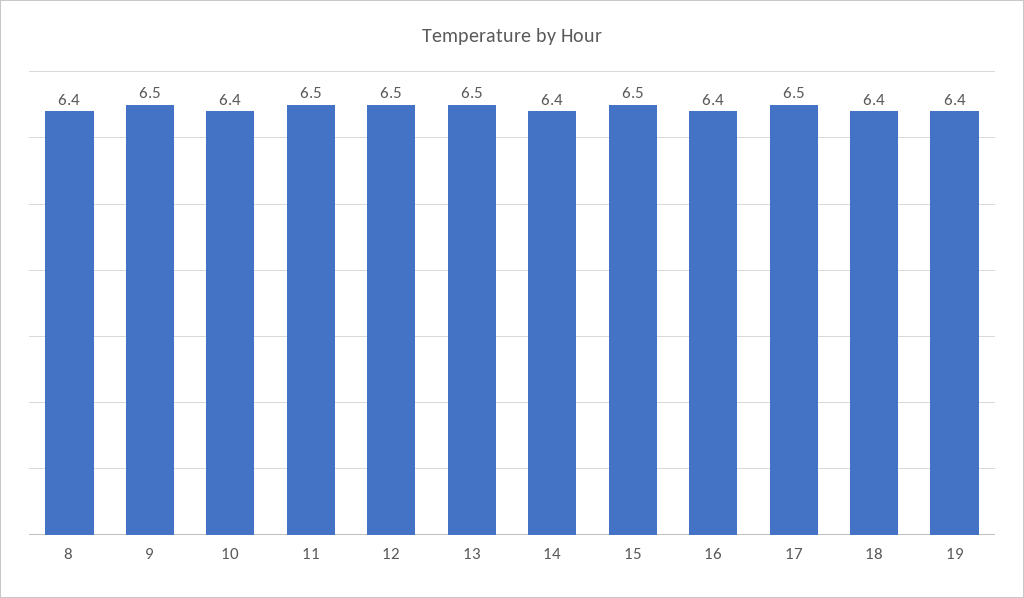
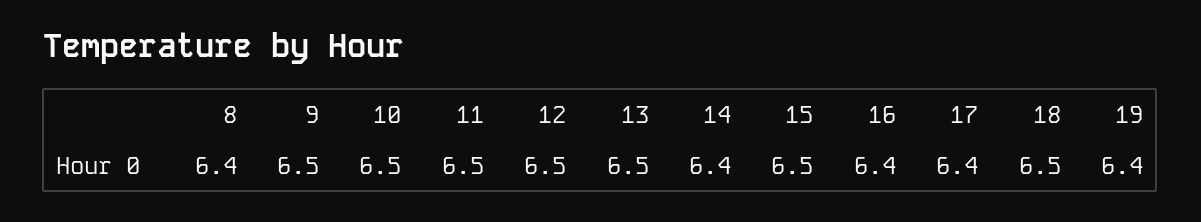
10: 6.4 -> 6.5
17: 6.5 -> 6.4
18: 6.4 -> 6.5

